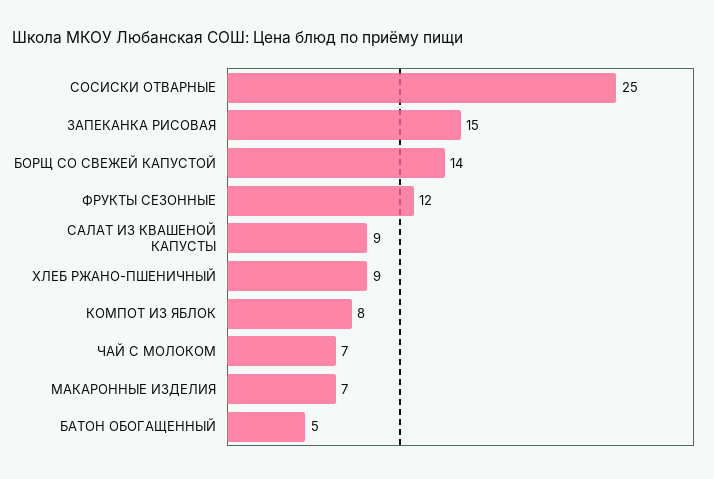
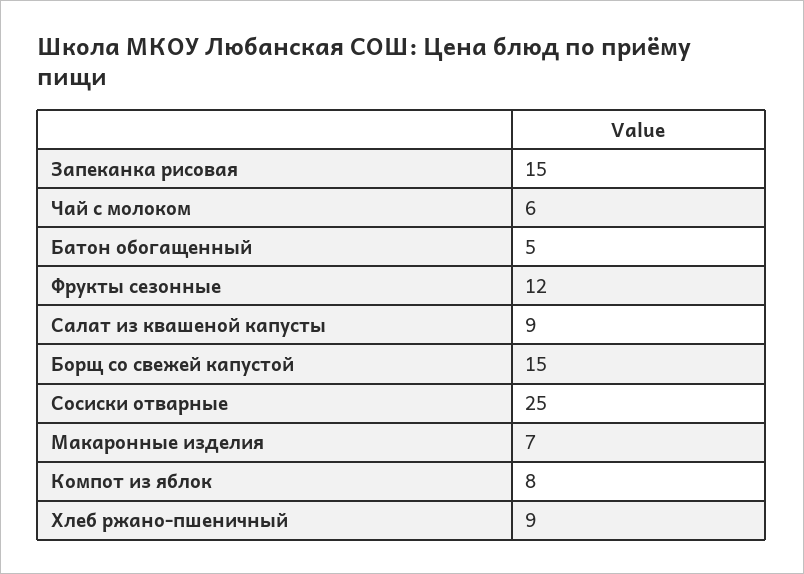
БОРЩ СО СВЕЖЕЙ КАПУСТОЙ: 14 -> 15
ЧАЙ С МОЛОКОМ: 7 -> 6

